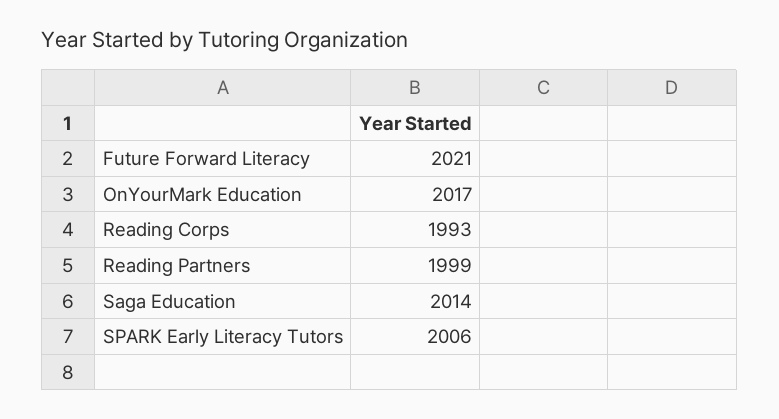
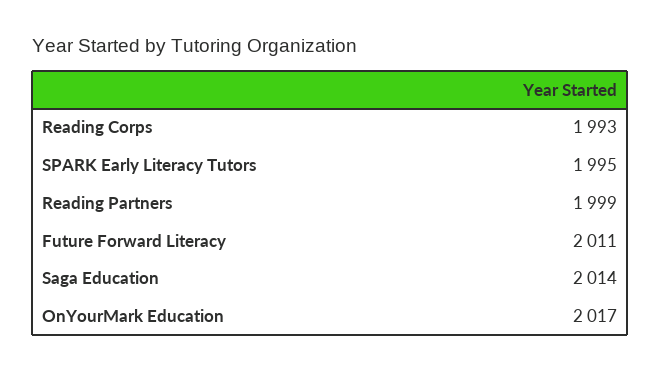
Future Forward Literacy: 2021 -> 2011
SPARK Early Literacy Tutors: 2006 -> 1995

